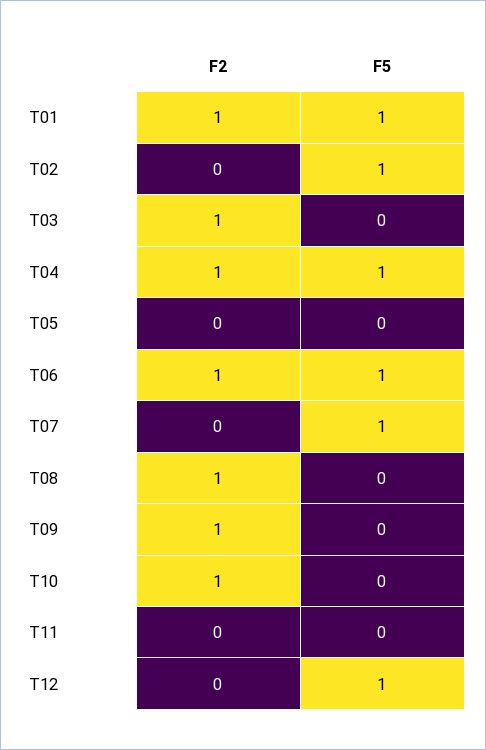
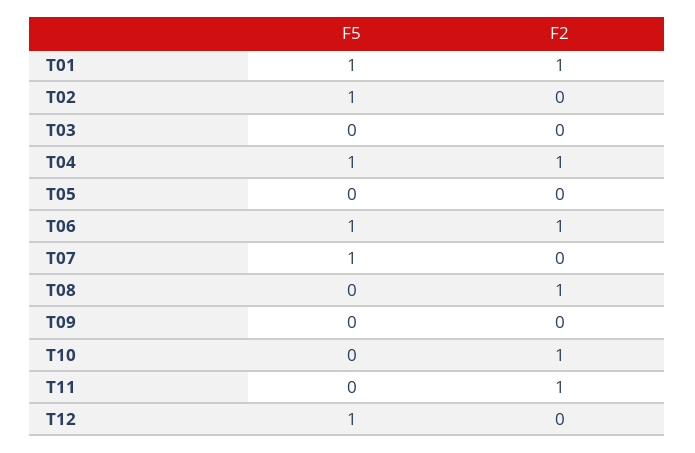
F2, T03: 1 -> 0
F2, T09: 1 -> 0
F2, T11: 0 -> 1

